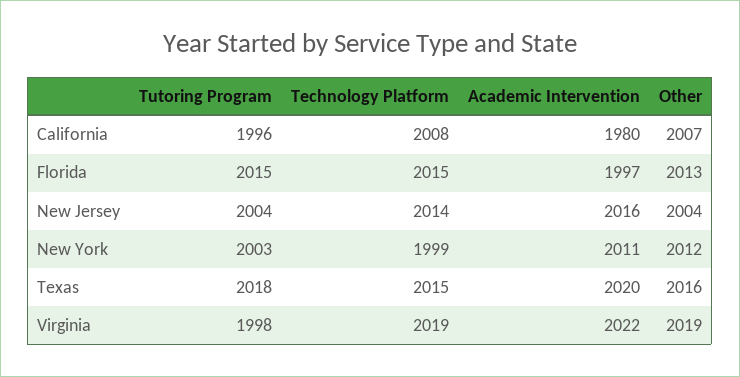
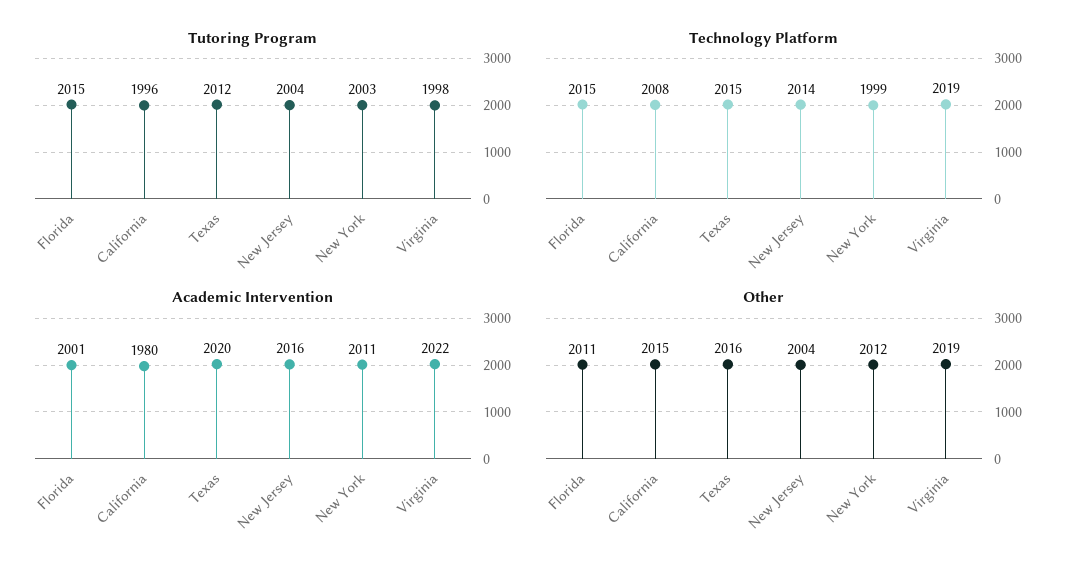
Other, California: 2007 -> 2015
Academic Intervention, Florida: 1997 -> 2001
Other, Florida: 2013 -> 2011
Tutoring Program, Texas: 2018 -> 2012

